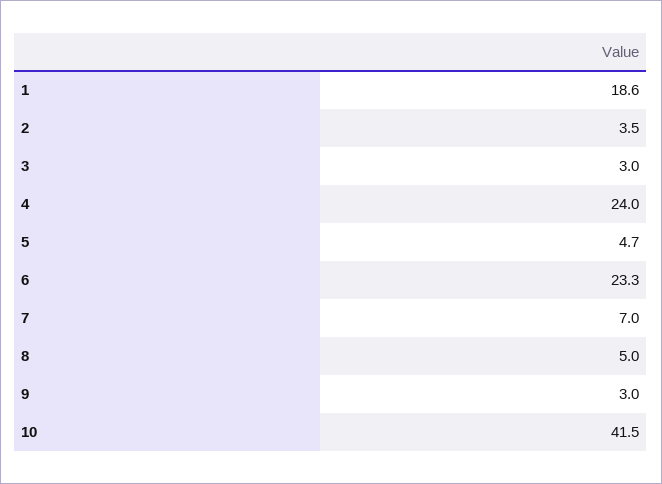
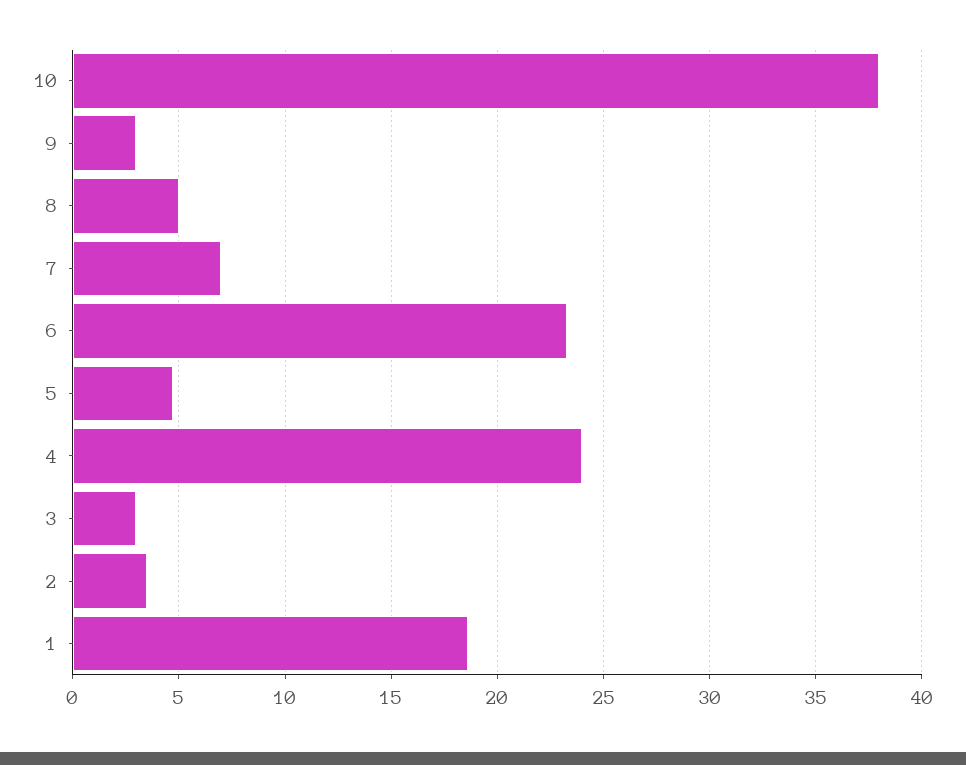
10: 41.5 -> 38

